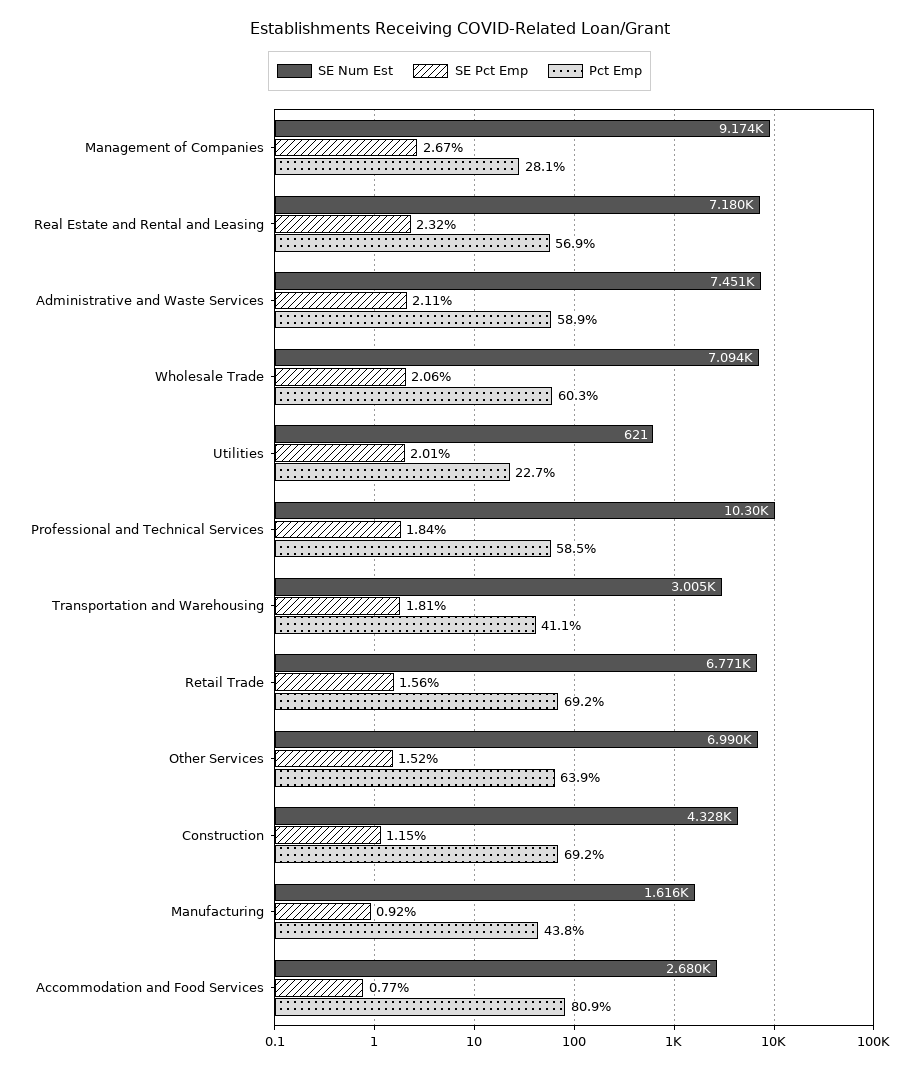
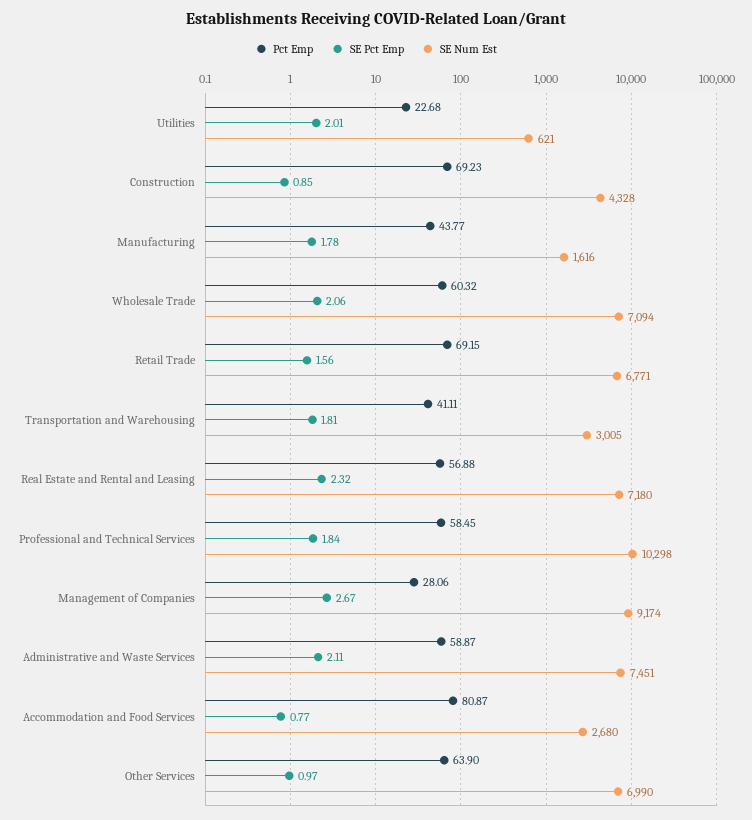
SE Pct Emp, Other Services: 1.52 -> 0.97
SE Pct Emp, Construction: 1.15 -> 0.85
SE Pct Emp, Manufacturing: 0.92 -> 1.78

